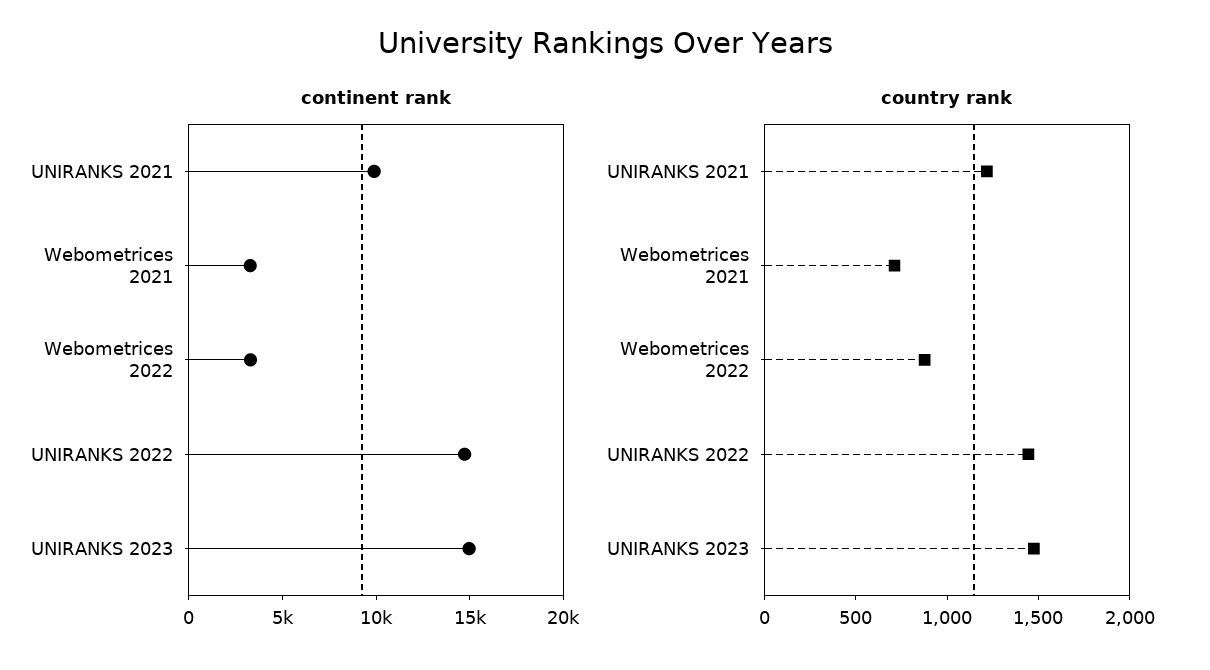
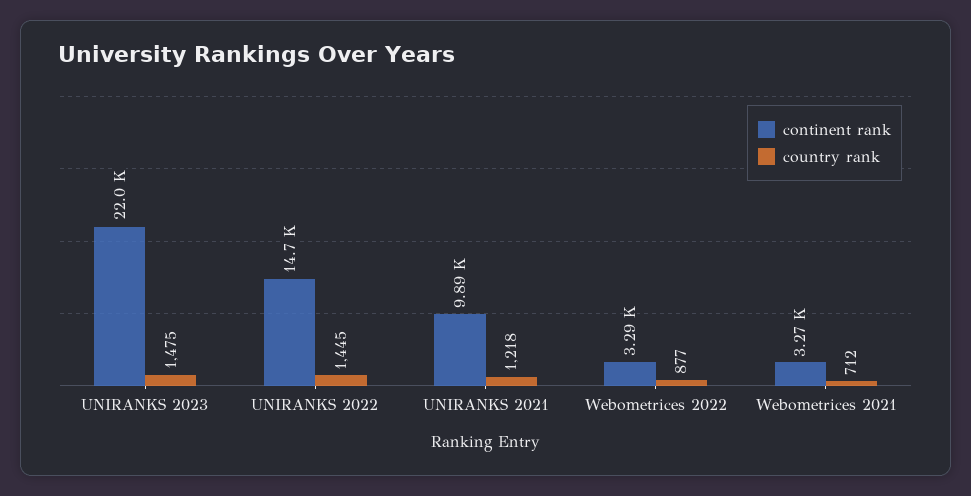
continent rank, UNIRANKS 2023: 15000 -> 22000

